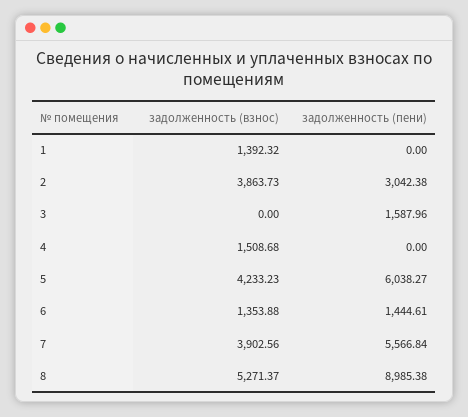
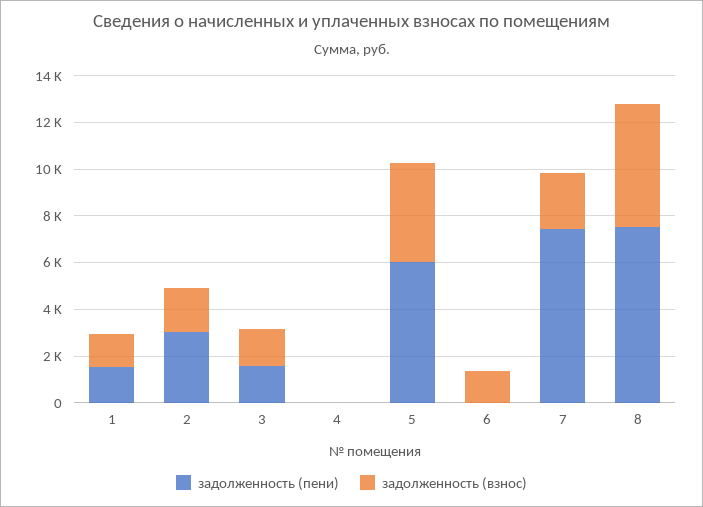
задолженность (пени), 1: 0 -> 1500
задолженность (взнос), 2: 3863.73 -> 2000
задолженность (взнос), 3: 0 -> 1500
задолженность (взнос), 4: 1508.68 -> 0
задолженность (пени), 6: 1444.61 -> 0
задолженность (взнос), 7: 3902.56 -> 2500
задолженность (пени), 7: 5566.84 -> 7500
задолженность (пени), 8: 8985.38 -> 7500

